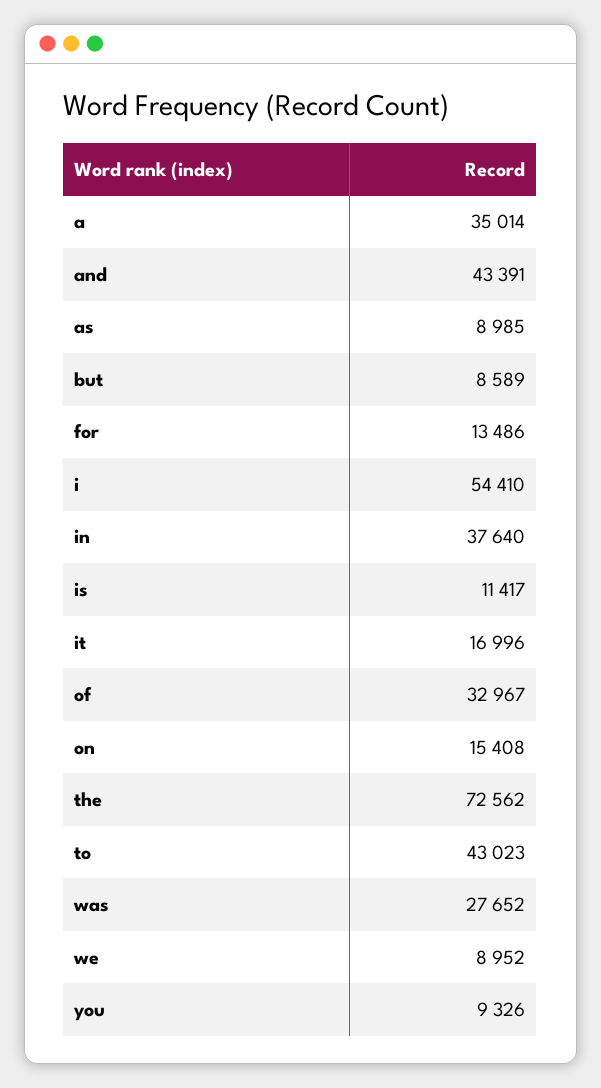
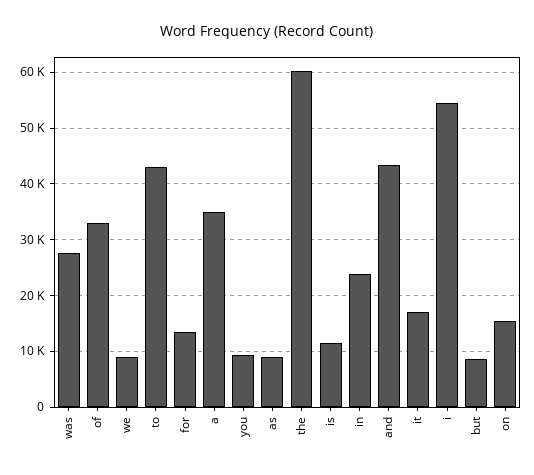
in: 37640 -> 24000
the: 72562 -> 60000

